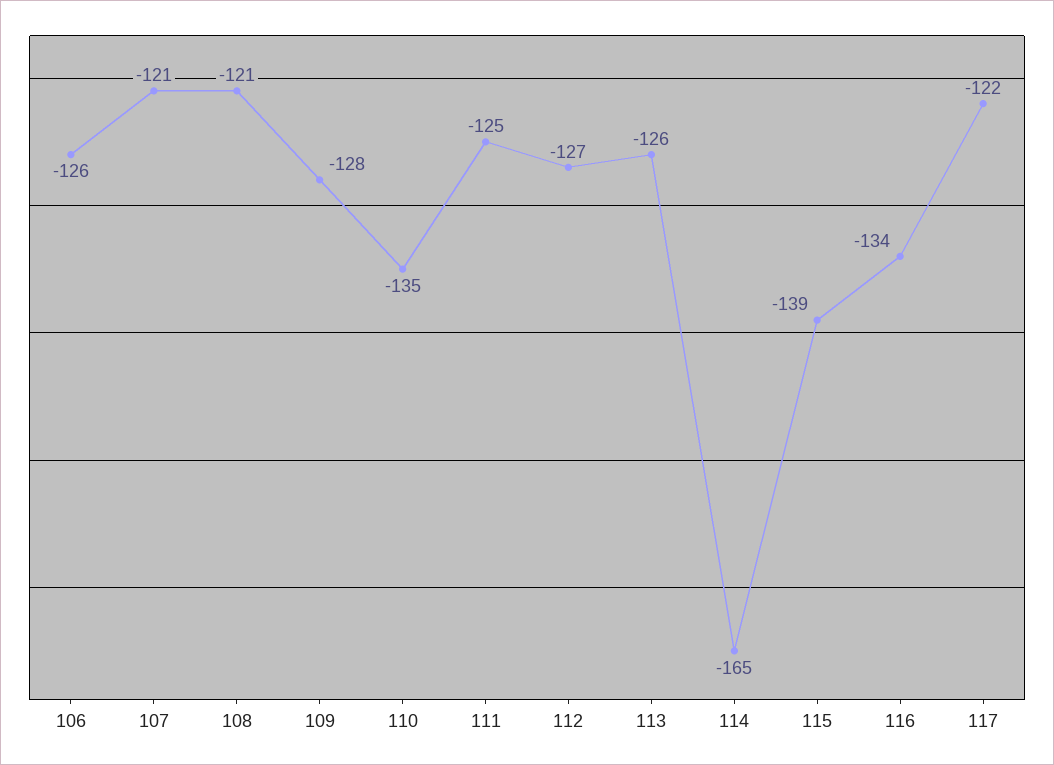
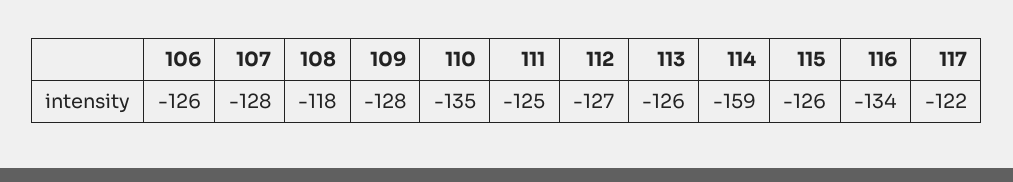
107: -121 -> -128
108: -121 -> -118
114: -165 -> -159
115: -139 -> -126

